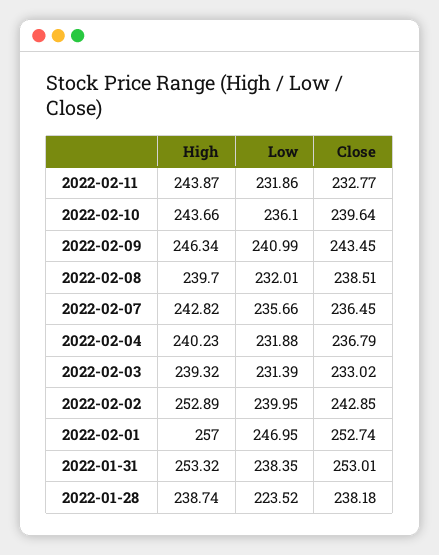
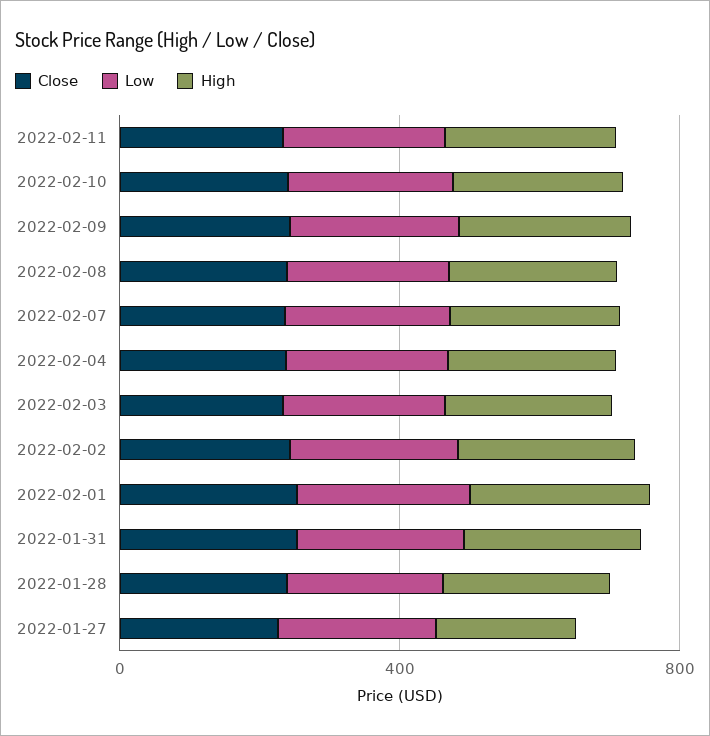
Close, 2022-01-27: none -> 200
Low, 2022-01-27: none -> 200
High, 2022-01-27: none -> 200

